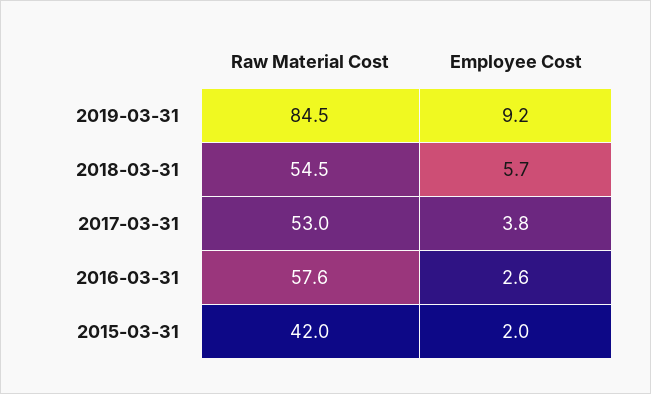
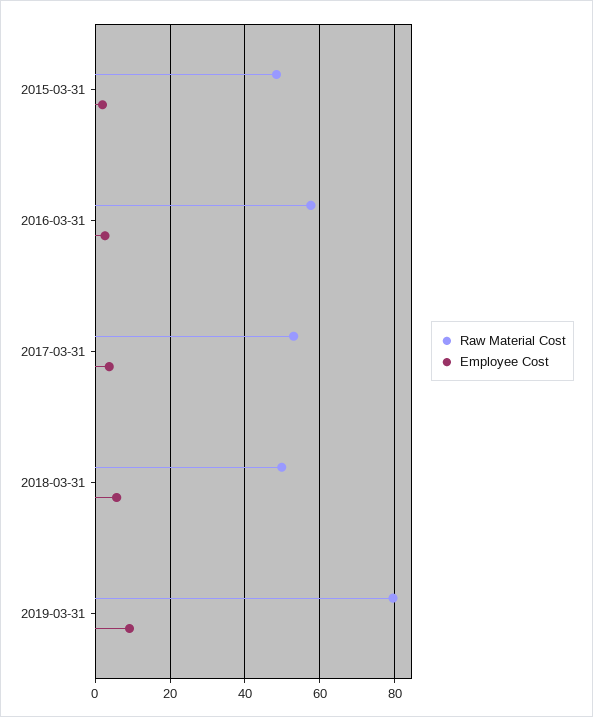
Raw Material Cost, 2019-03-31: 84.5 -> 80
Raw Material Cost, 2018-03-31: 54.5 -> 50
Raw Material Cost, 2015-03-31: 42 -> 48

